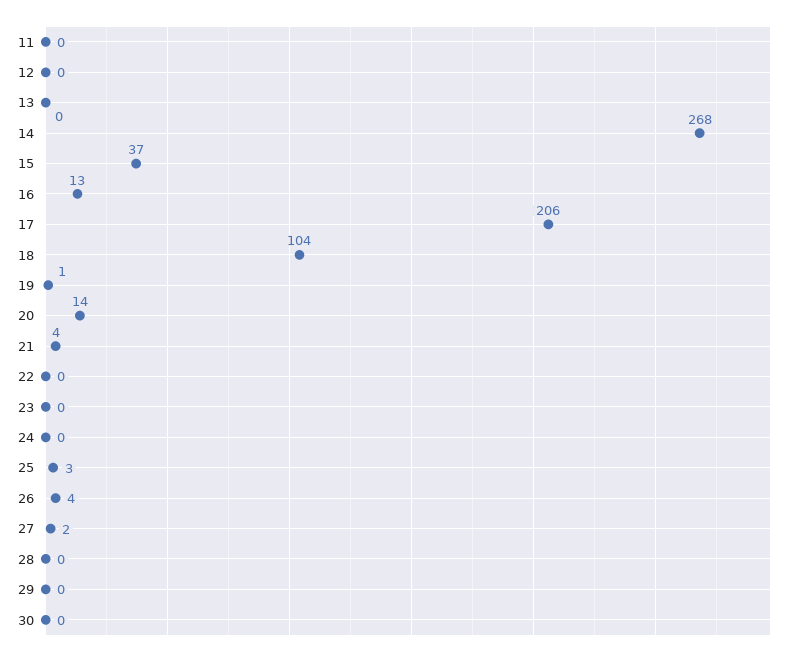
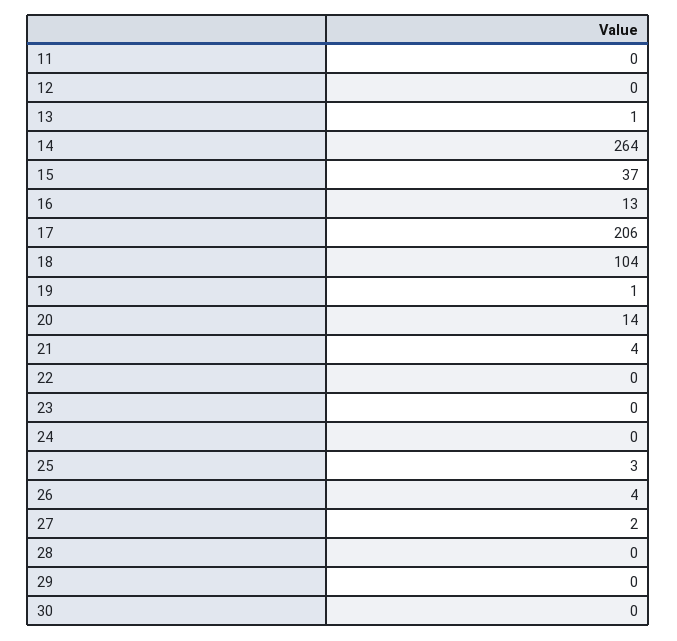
13: 0 -> 1
14: 268 -> 264

